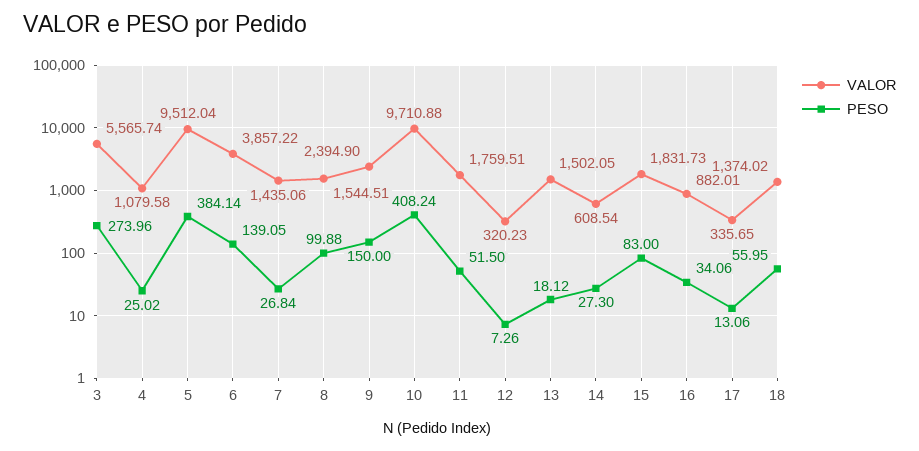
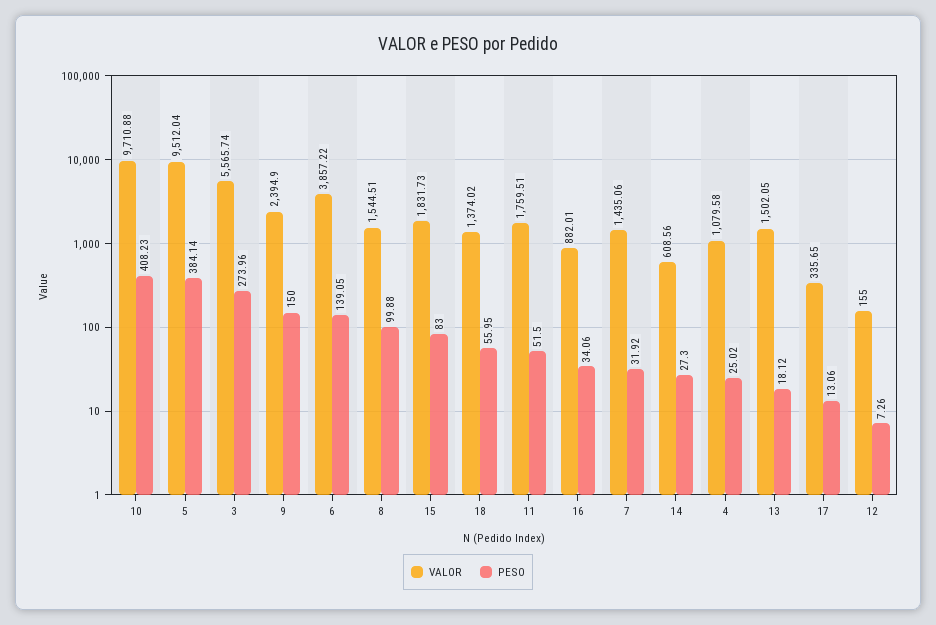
PESO, 7: 26.84 -> 31.92
PESO, 10: 408.24 -> 408.23
VALOR, 12: 320.23 -> 155
VALOR, 14: 608.54 -> 608.56

